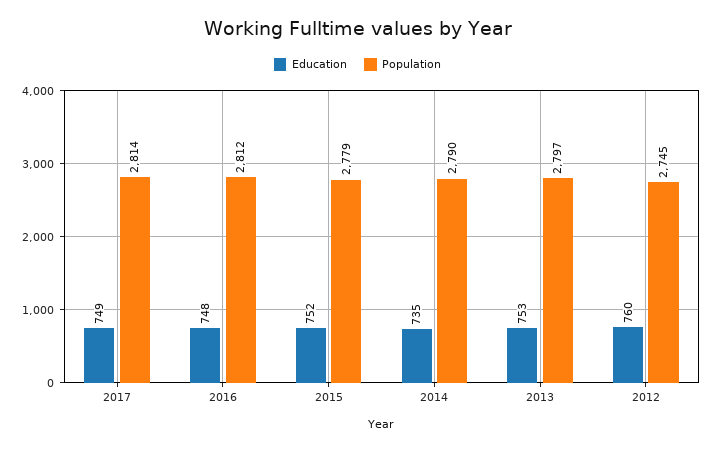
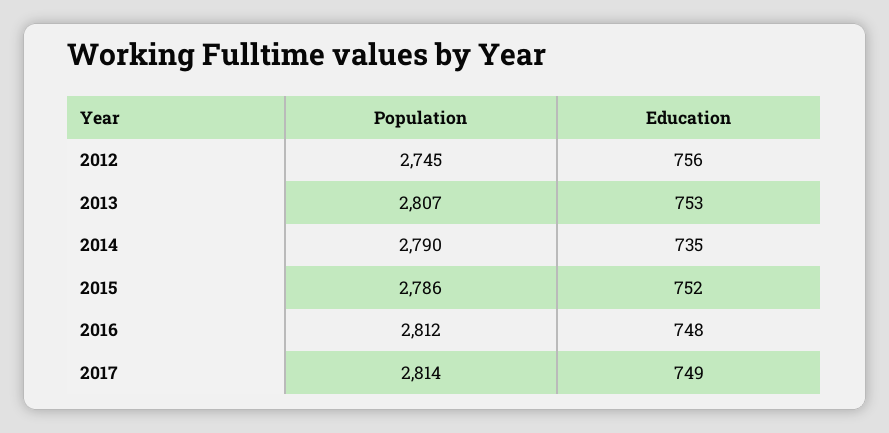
Population, 2015: 2779 -> 2786
Population, 2013: 2797 -> 2807
Education, 2012: 760 -> 756

